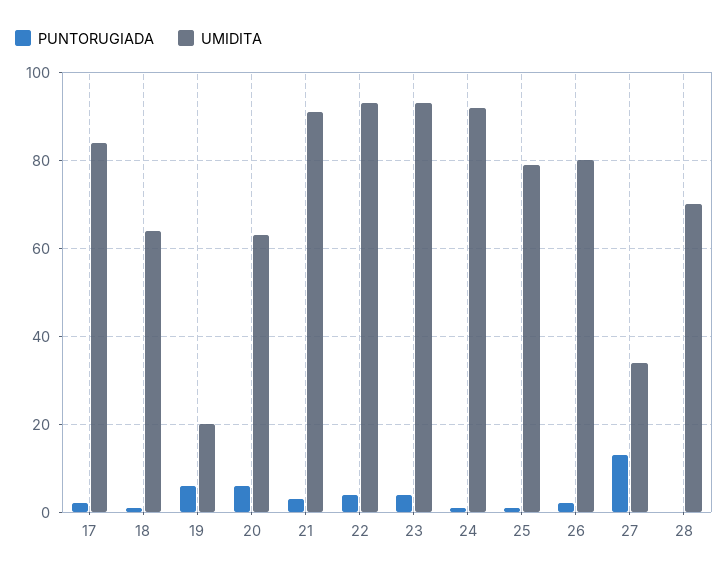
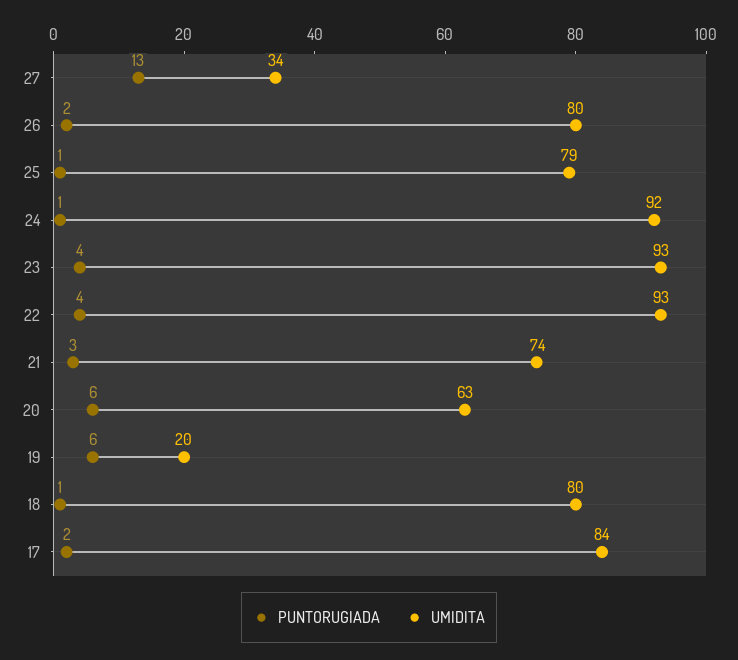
UMIDITA, 18: 65 -> 80
UMIDITA, 21: 90 -> 74
PUNTORUGIADA, 28: 0 -> none
UMIDITA, 28: 70 -> none

